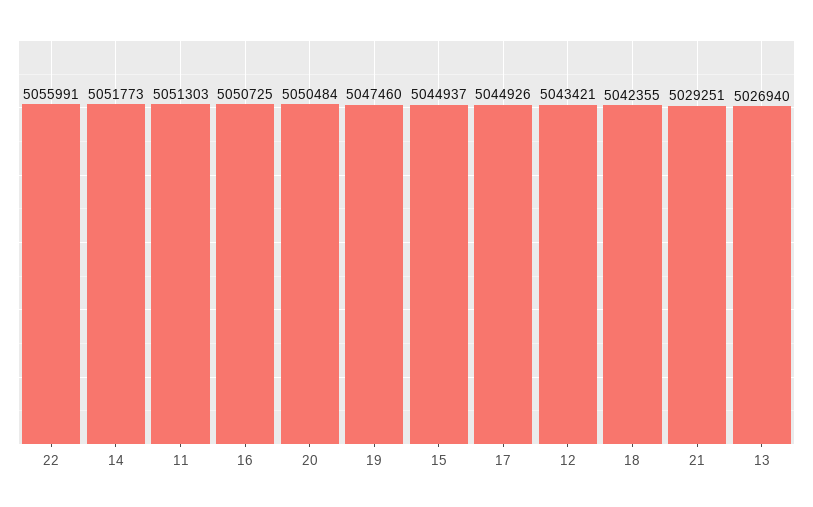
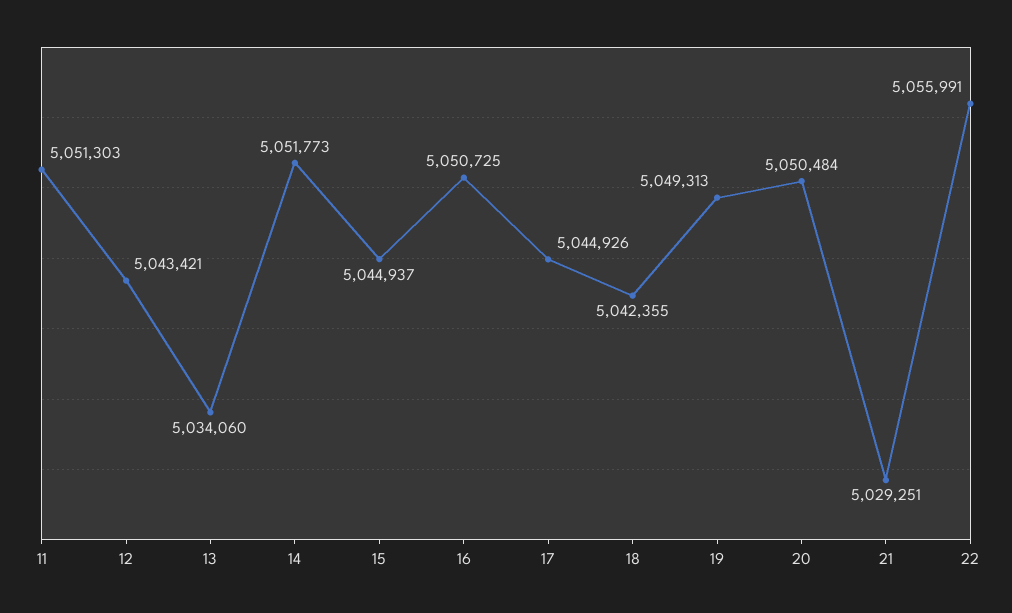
19: 5047460 -> 5049313
13: 5026940 -> 5034060

